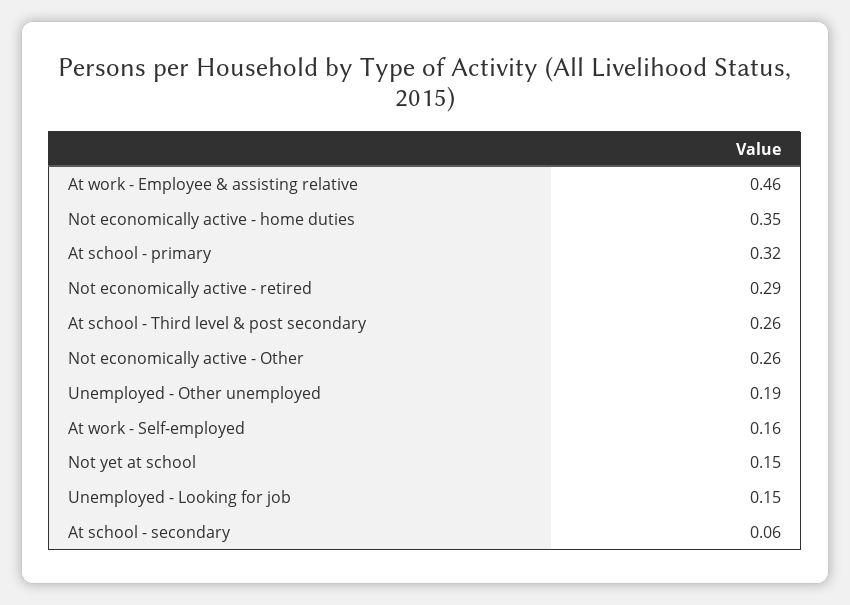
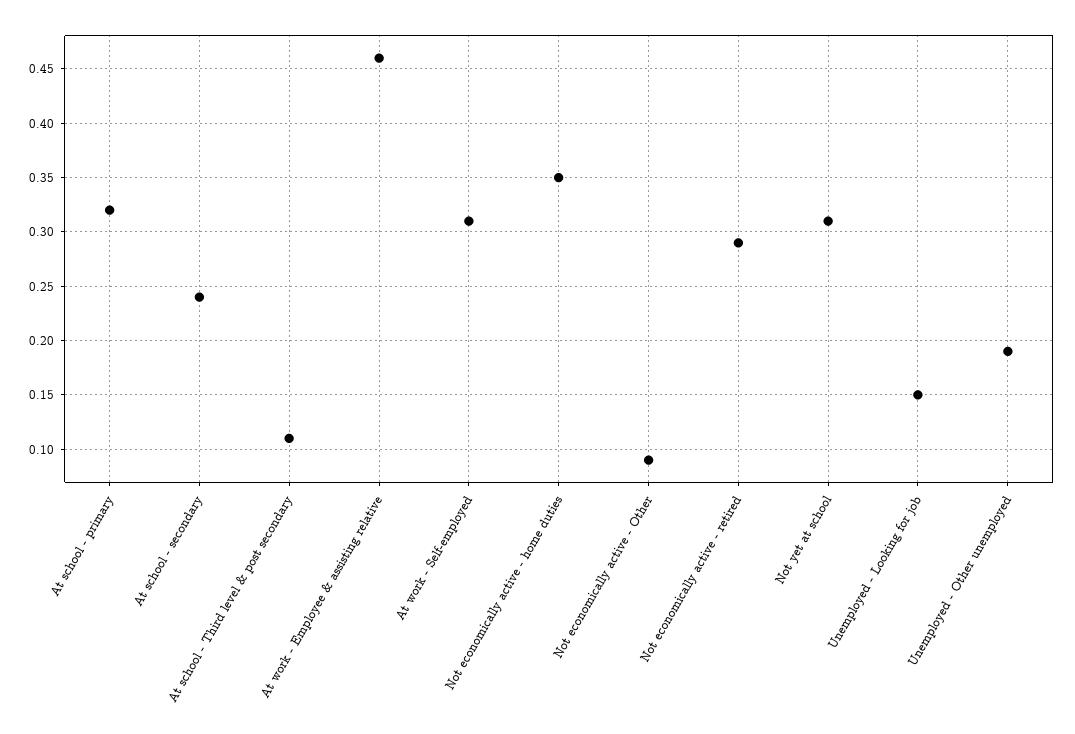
At school - Third level & post secondary: 0.26 -> 0.11
Not economically active - Other: 0.26 -> 0.09
At work - Self-employed: 0.16 -> 0.31
Not yet at school: 0.15 -> 0.31
At school - secondary: 0.06 -> 0.24

